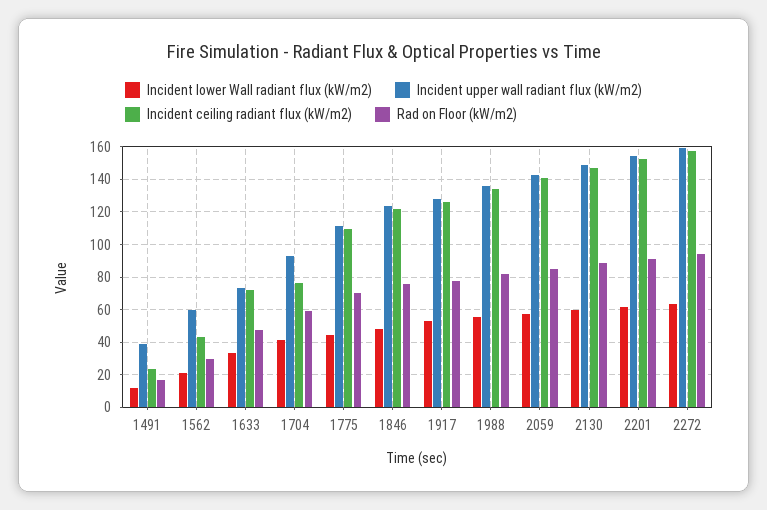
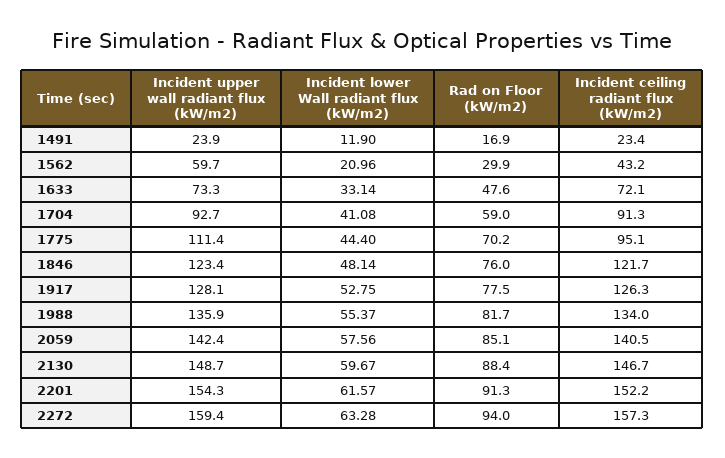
Incident upper wall radiant flux (kW/m2), 1491: 40 -> 23.9
Incident ceiling radiant flux (kW/m2), 1704: 75 -> 91.3
Incident ceiling radiant flux (kW/m2), 1775: 110 -> 95.1

